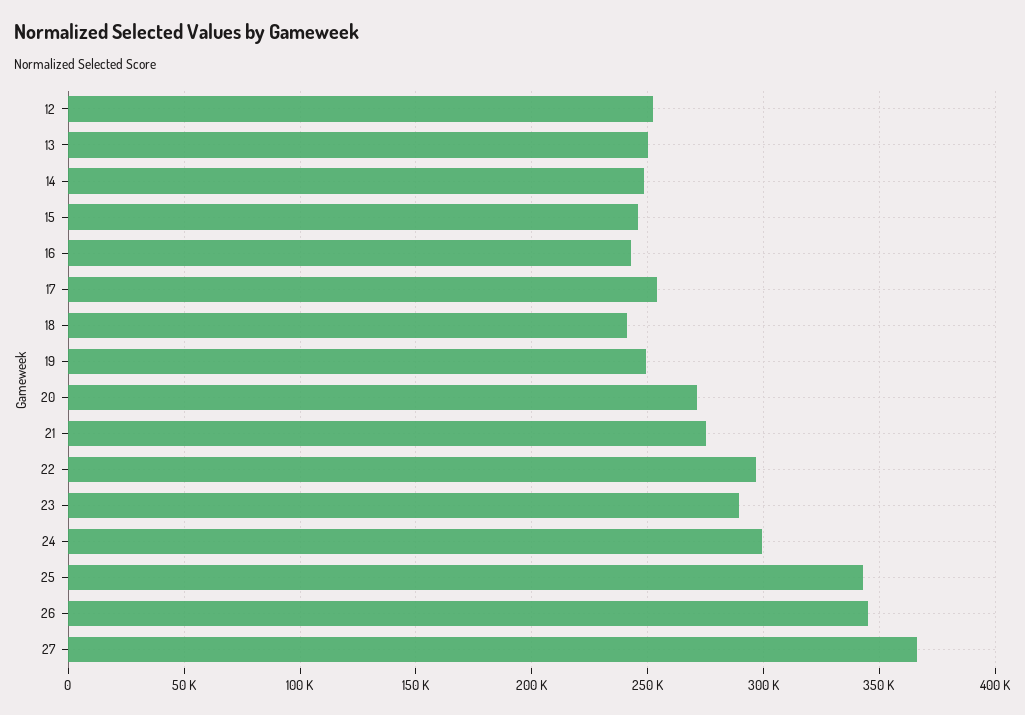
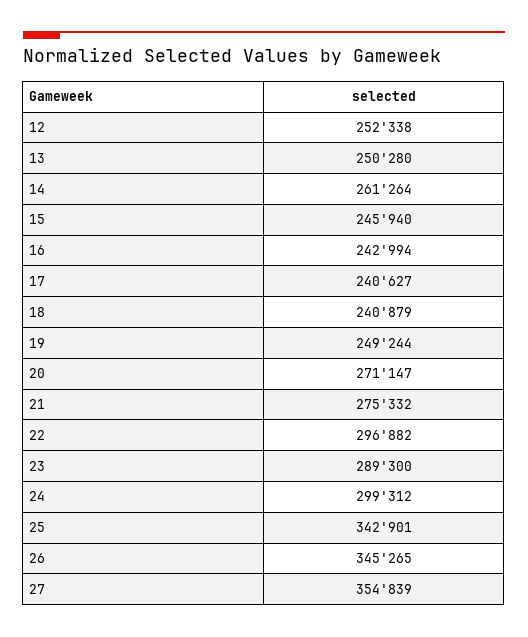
14: 250000 -> 261264
17: 255000 -> 240627
27: 365000 -> 354839

